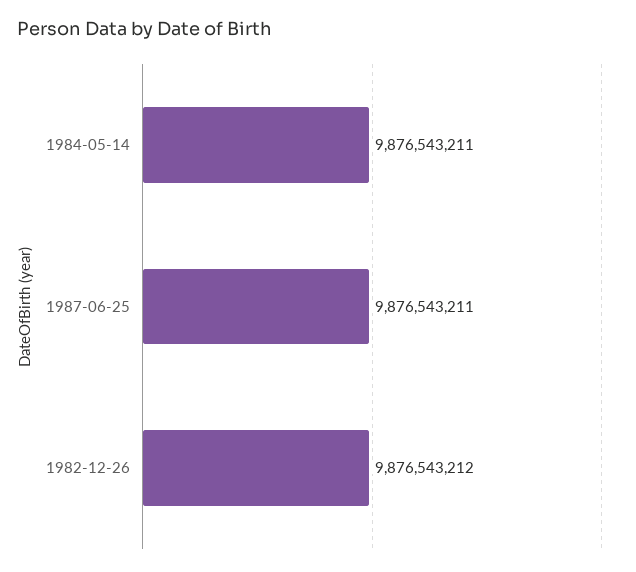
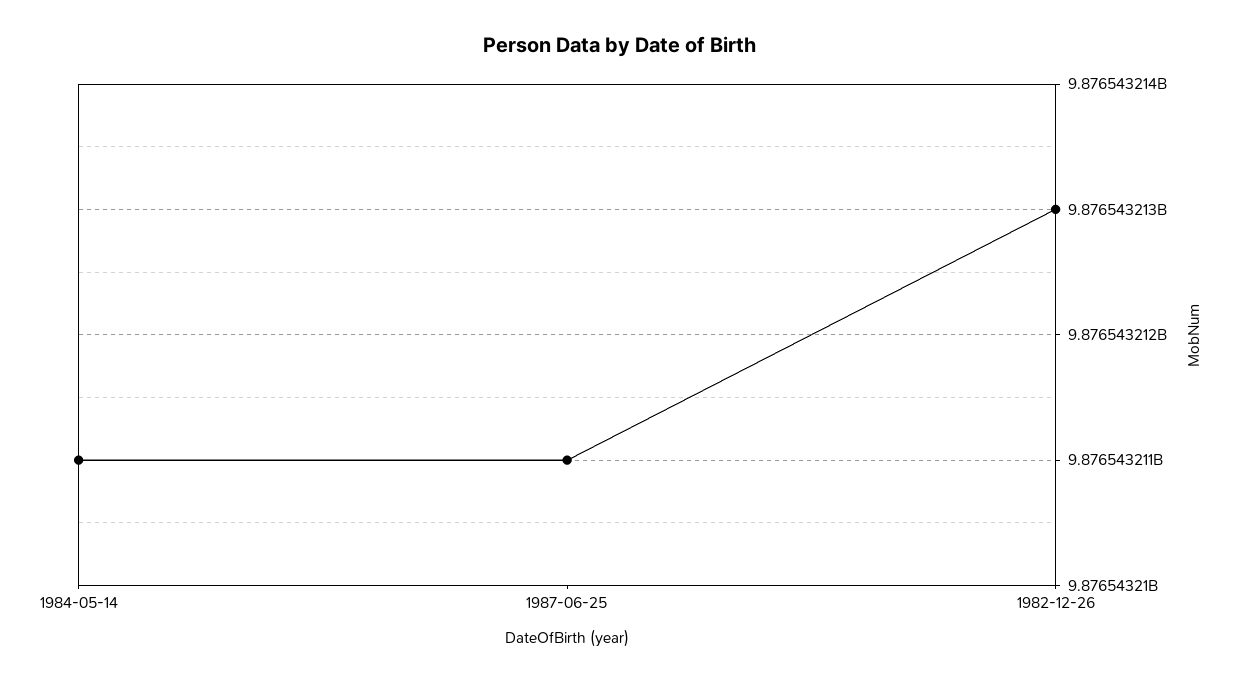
1982-12-26: 9876543212 -> 9876543213

